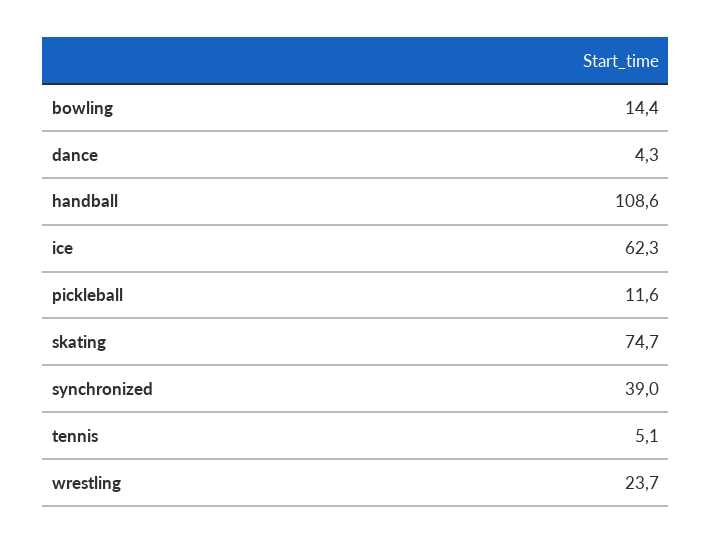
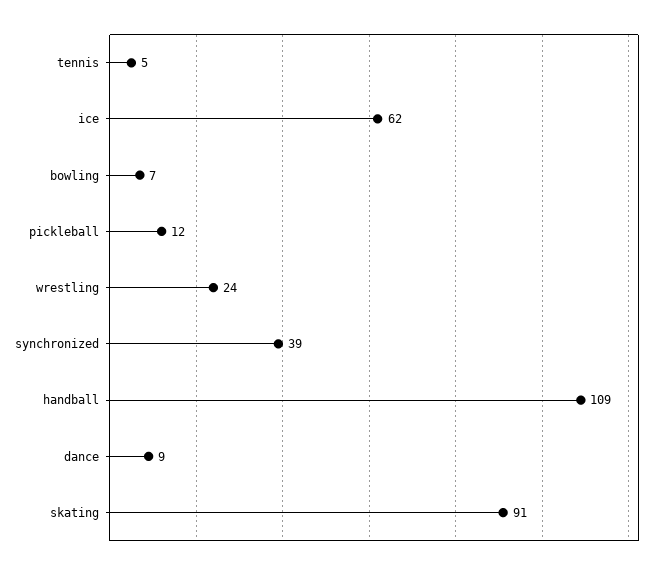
bowling: 14.4 -> 7
dance: 4.3 -> 9
skating: 74.7 -> 91

